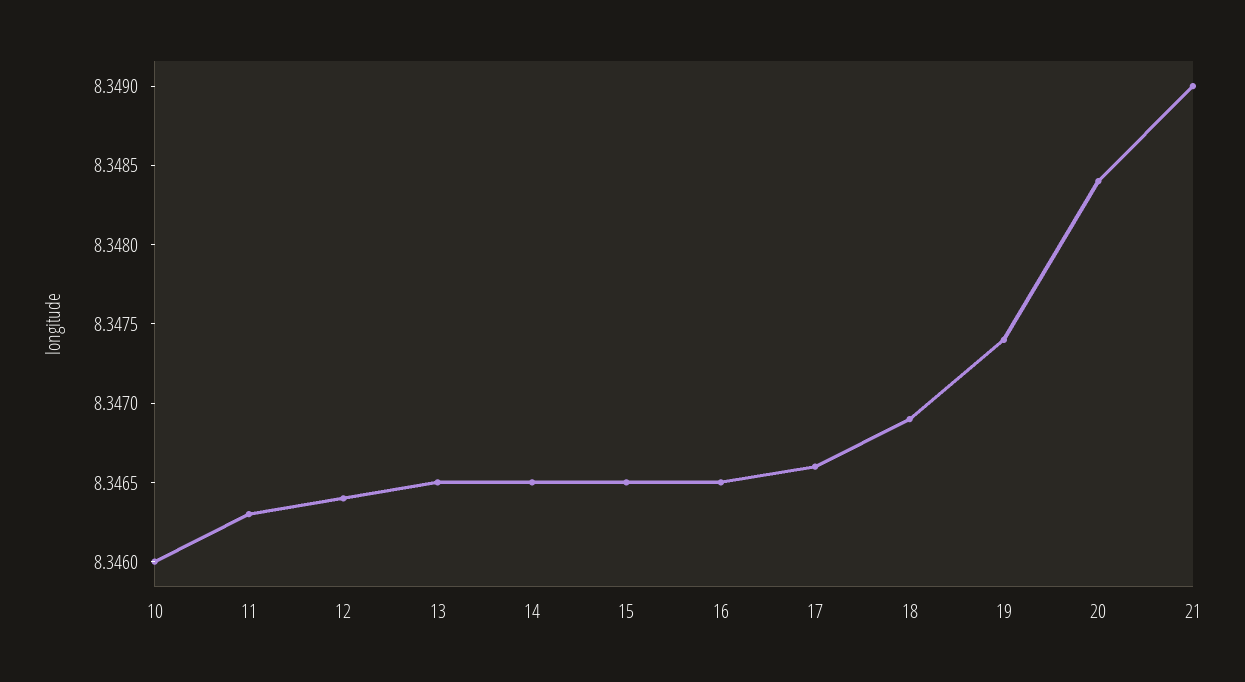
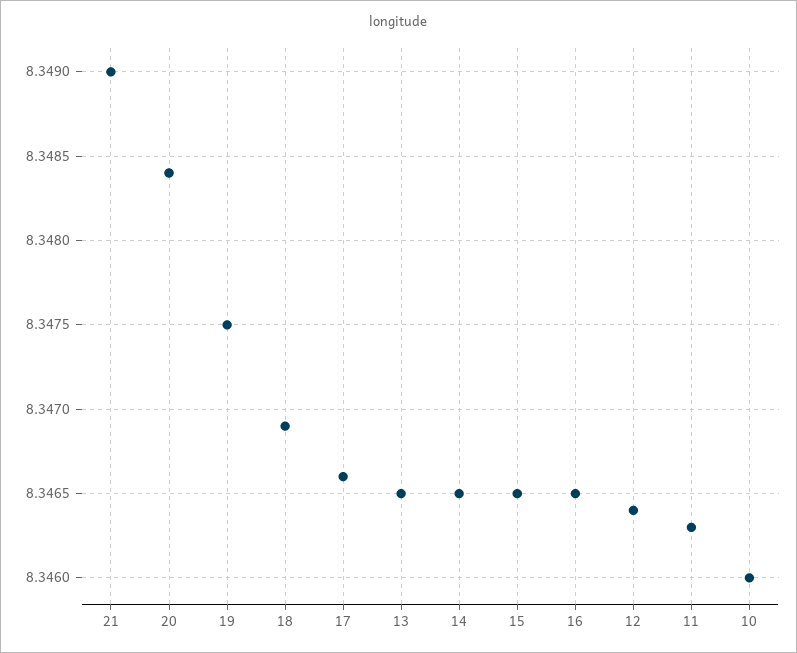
19: 8.3474 -> 8.3475

